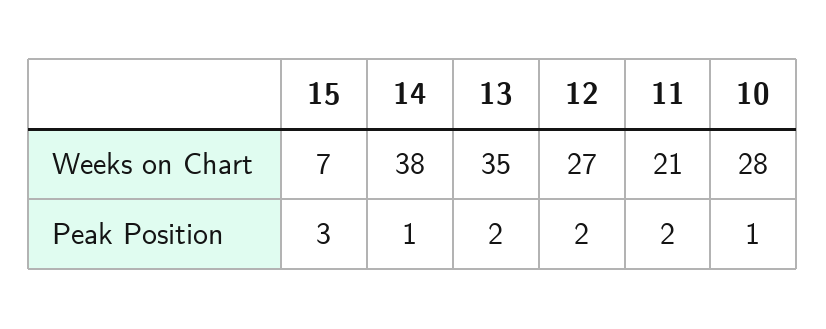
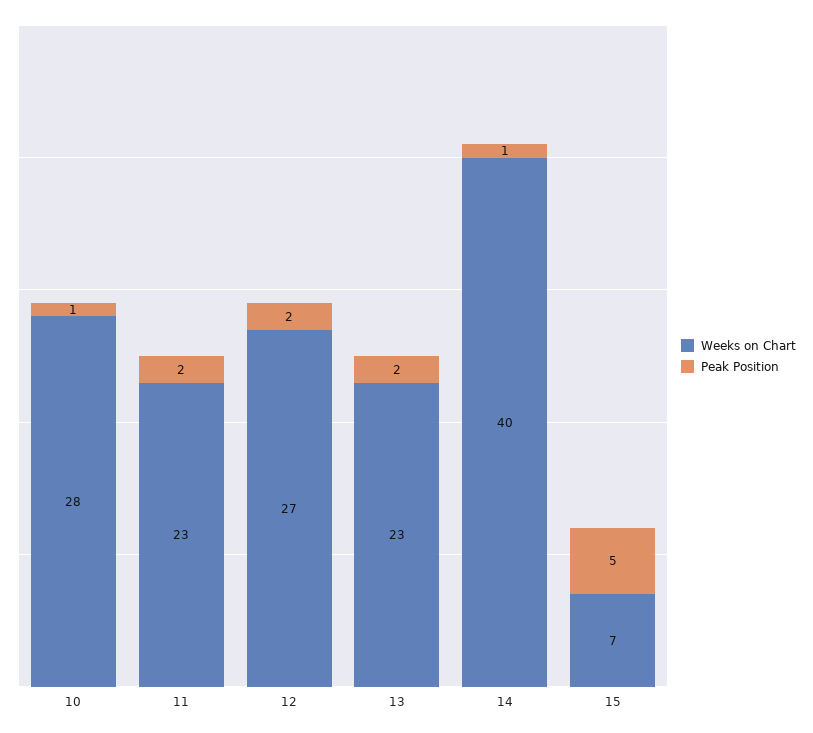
Weeks on Chart, 14: 38 -> 40
Weeks on Chart, 13: 35 -> 23
Weeks on Chart, 11: 21 -> 23
Peak Position, 15: 3 -> 5

